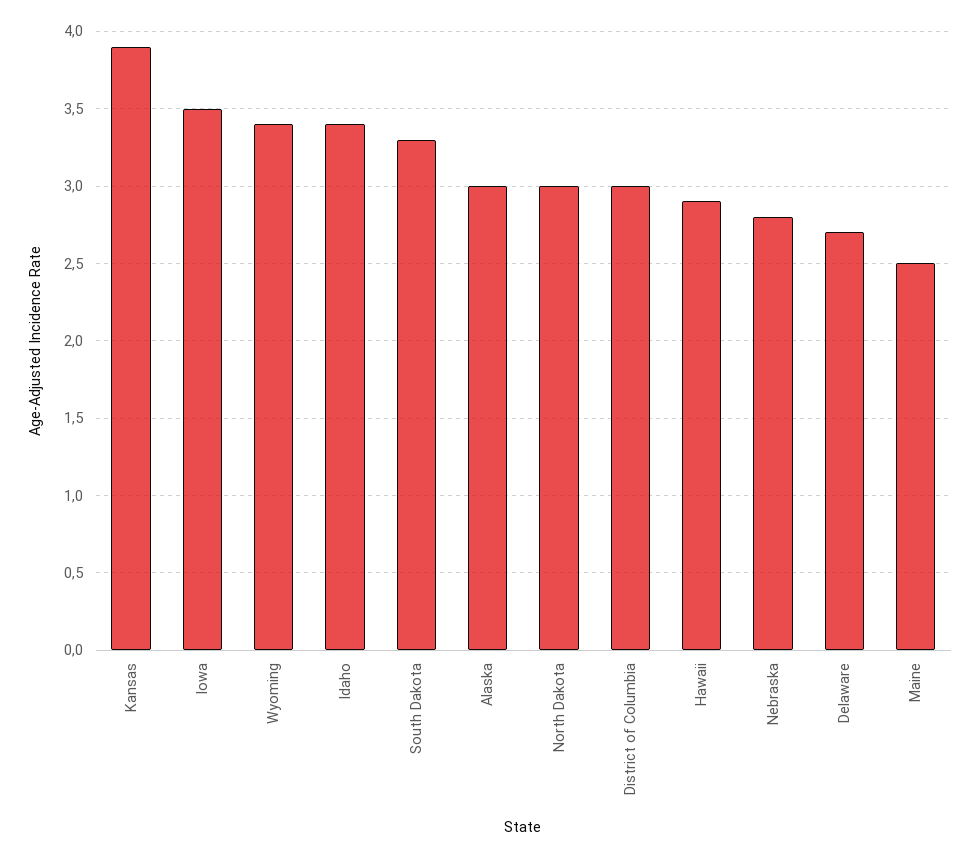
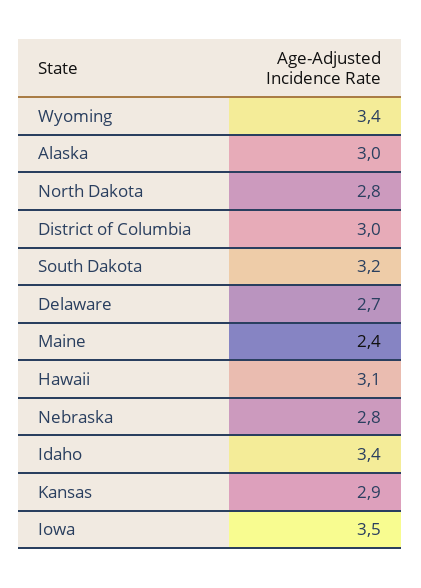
Kansas: 3.9 -> 2.9
South Dakota: 3.3 -> 3.2
North Dakota: 3 -> 2.8
Hawaii: 2.9 -> 3.1
Maine: 2.5 -> 2.4

